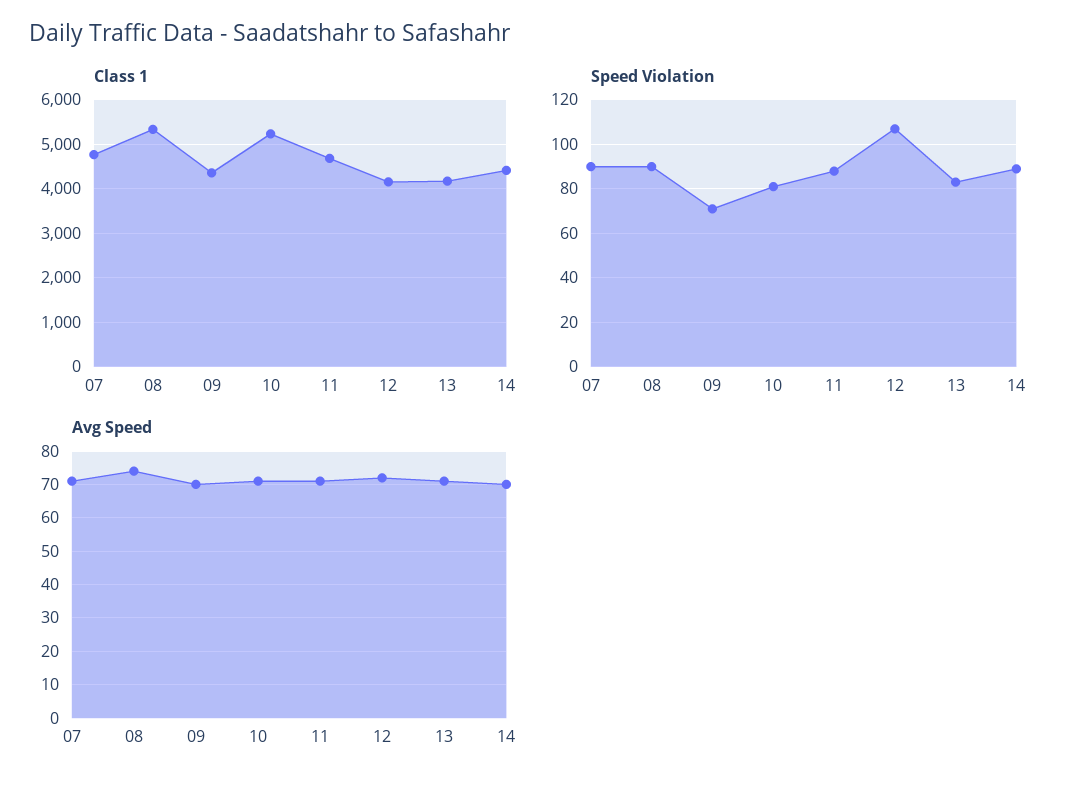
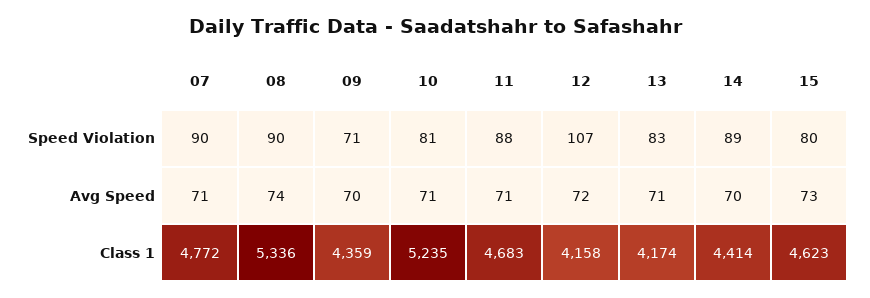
Speed Violation, 15: none -> 80
Avg Speed, 15: none -> 73
Class 1, 15: none -> 4623

